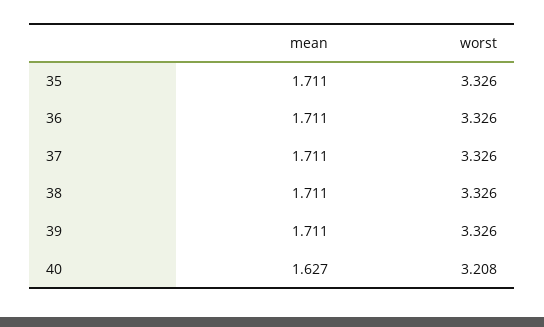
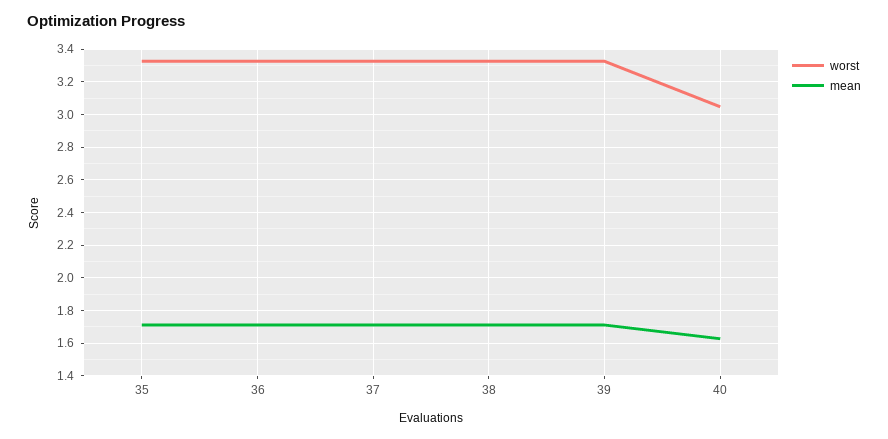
worst, 40: 3.208 -> 3.05

